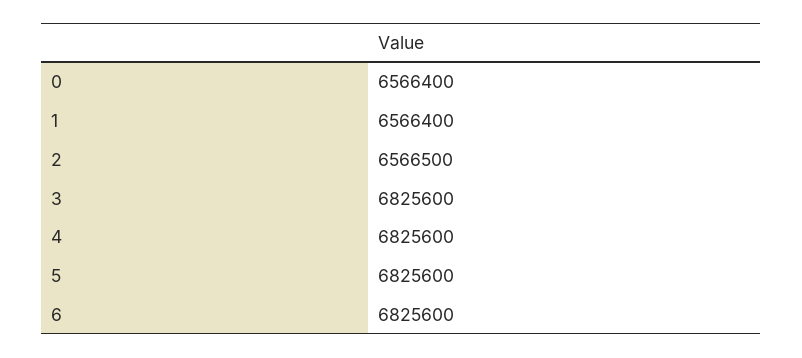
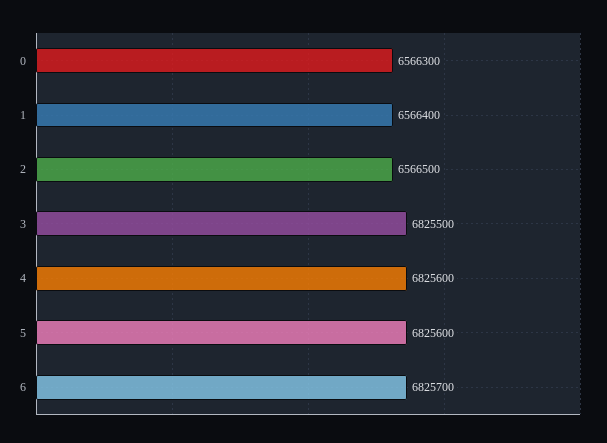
0: 6566400 -> 6566300
3: 6825600 -> 6825500
6: 6825600 -> 6825700

